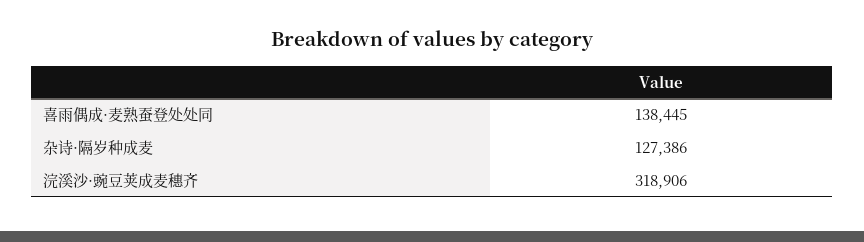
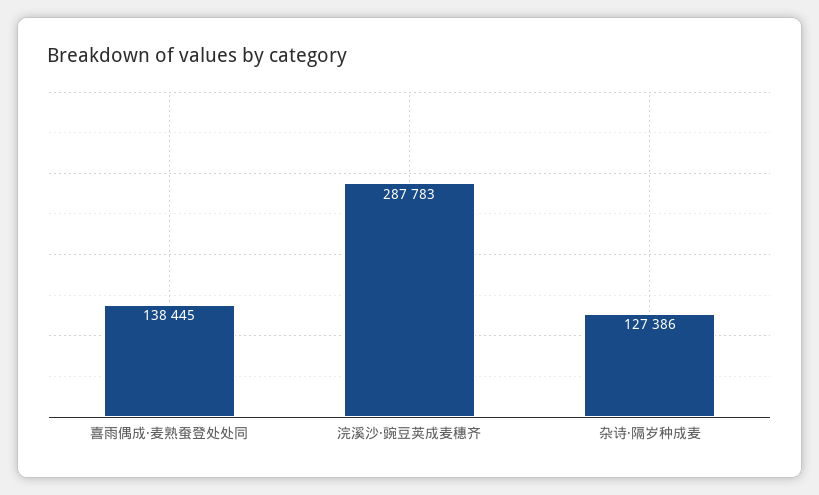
浣溪沙·豌豆荚成麦穗齐: 318906 -> 287783

